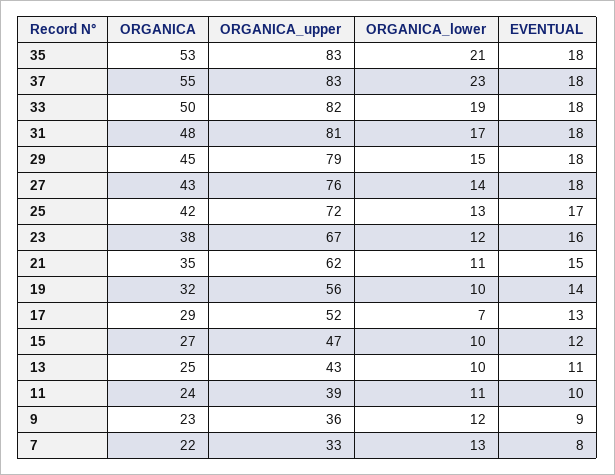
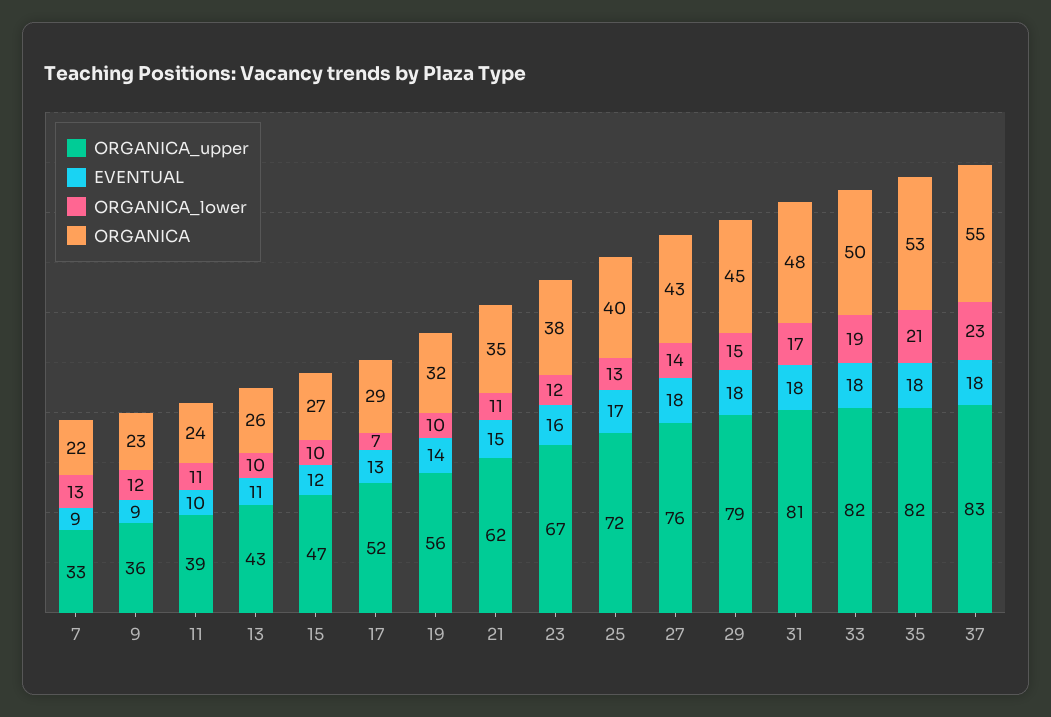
ORGANICA_upper, 35: 83 -> 82
ORGANICA, 25: 42 -> 40
ORGANICA, 13: 25 -> 26
EVENTUAL, 7: 8 -> 9

